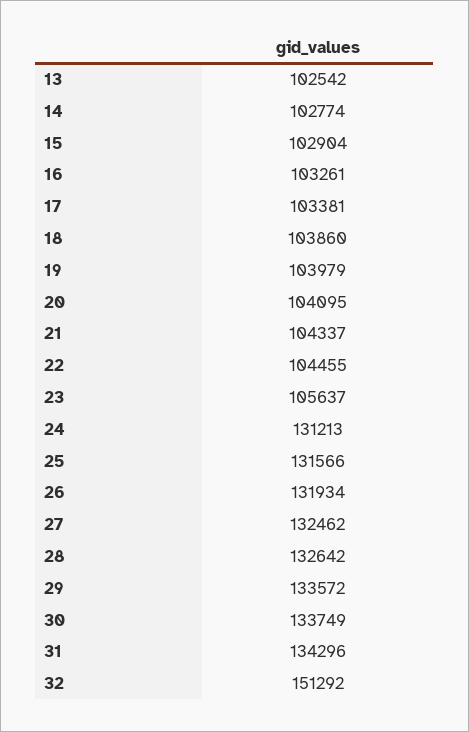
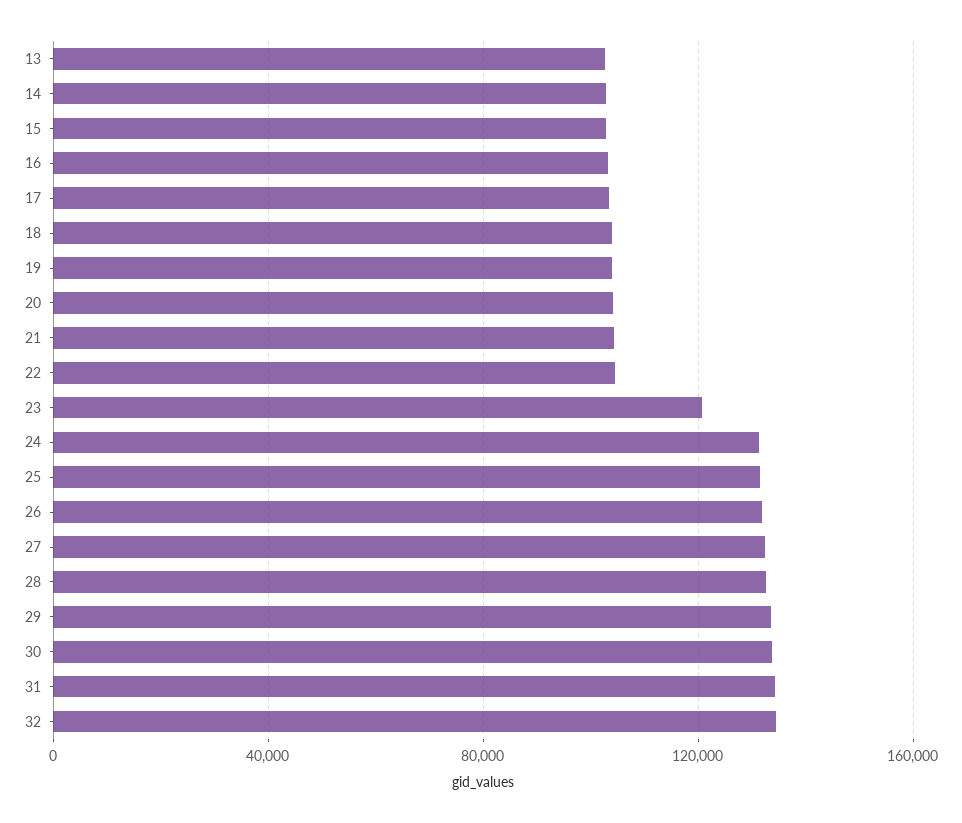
23: 105637 -> 120000
32: 151292 -> 135000

